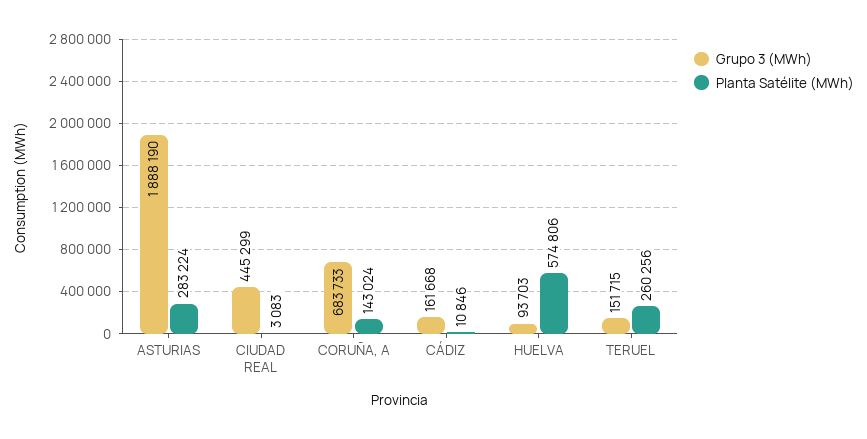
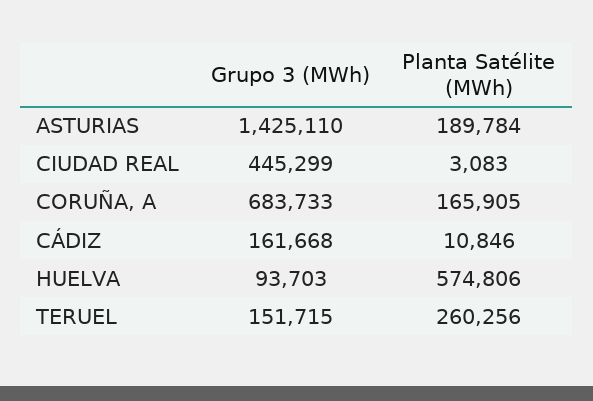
Grupo 3 (MWh), ASTURIAS: 1888190 -> 1425110
Planta Satélite (MWh), ASTURIAS: 283224 -> 189784
Planta Satélite (MWh), CORUÑA, A: 143024 -> 165905

